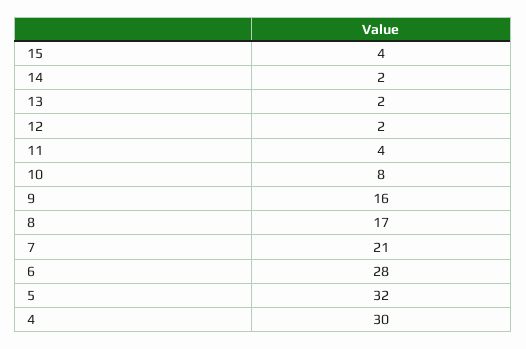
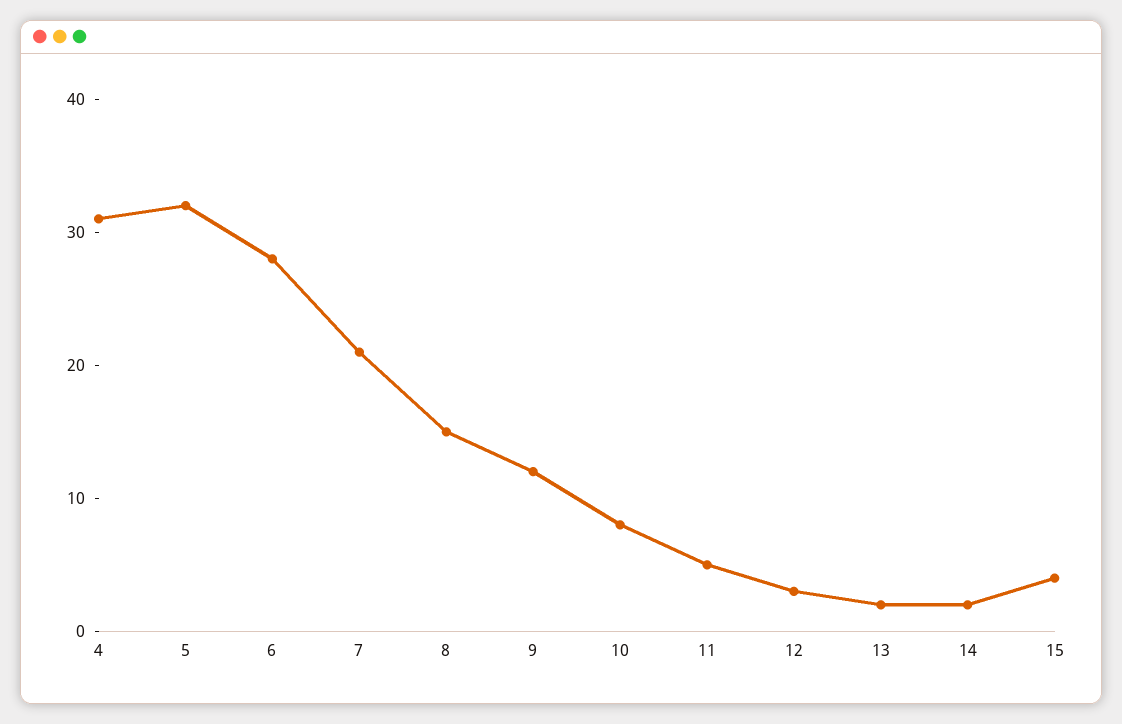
12: 2 -> 3
11: 4 -> 5
9: 16 -> 12
8: 17 -> 15
4: 30 -> 31

